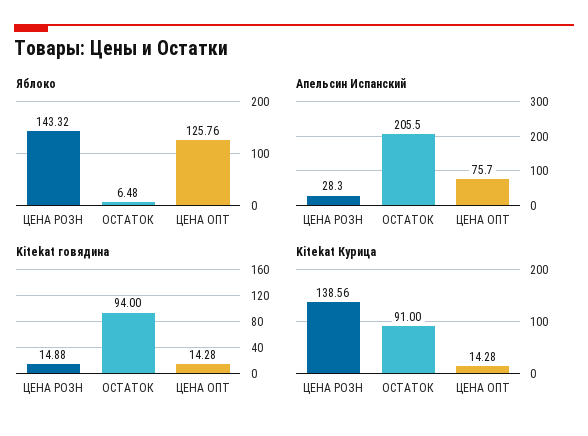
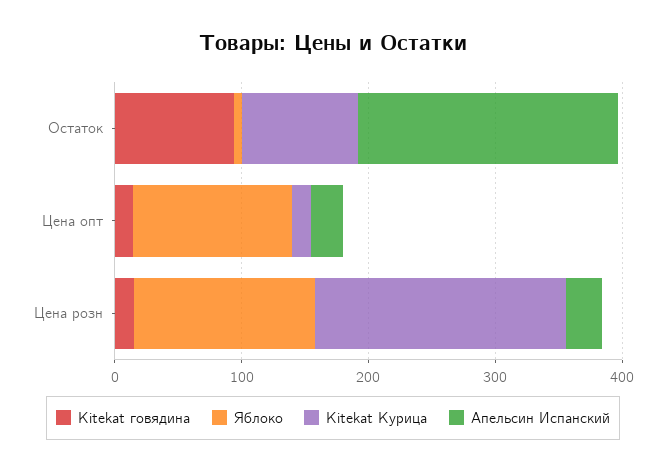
Апельсин Испанский, ЦЕНА ОПТ: 75.7 -> 20
Kitekat Курица, ЦЕНА РОЗН: 138.56 -> 200

